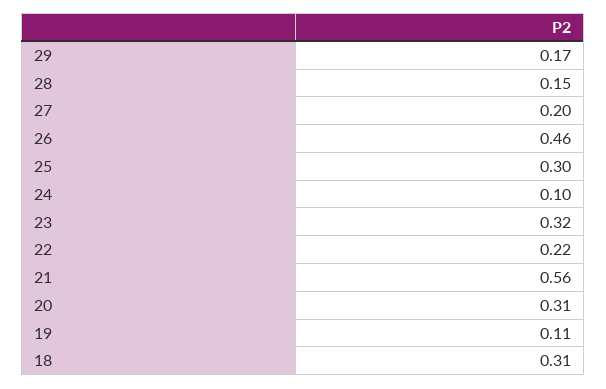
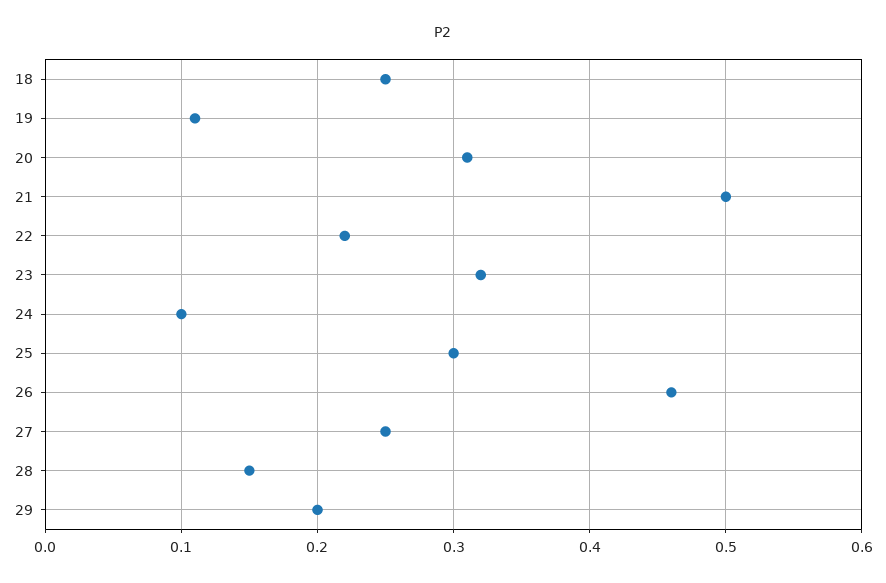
29: 0.17 -> 0.2
27: 0.2 -> 0.25
21: 0.56 -> 0.5
18: 0.31 -> 0.25

